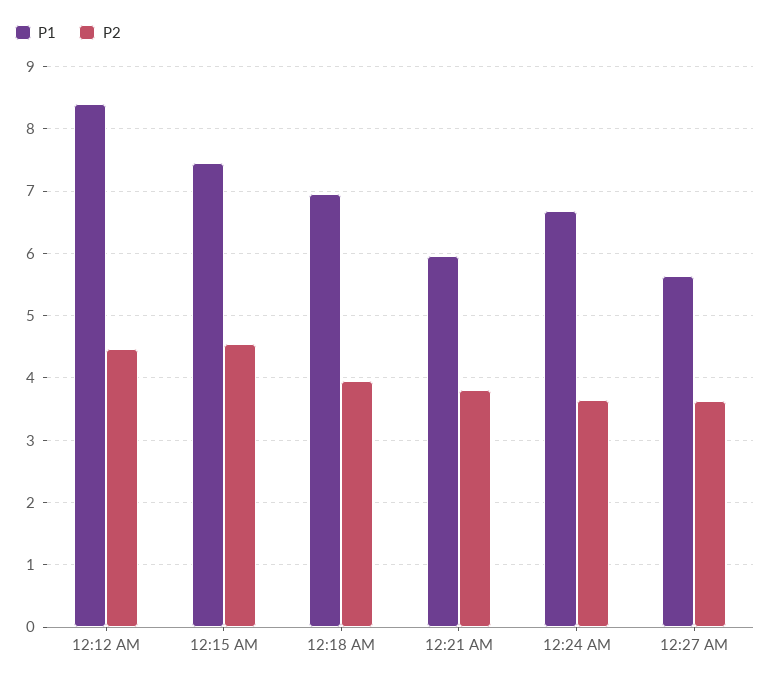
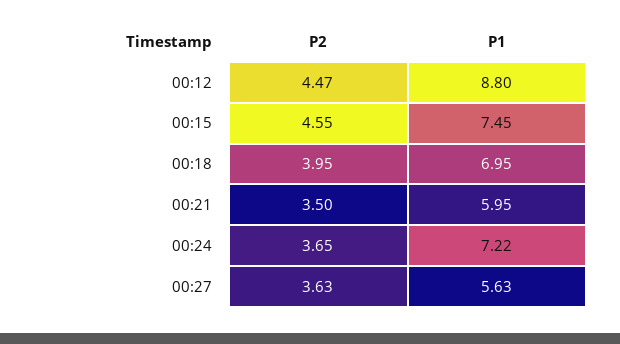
P1, 12:12 AM: 8.4 -> 8.8
P2, 12:21 AM: 3.8 -> 3.5
P1, 12:24 AM: 6.7 -> 7.22

